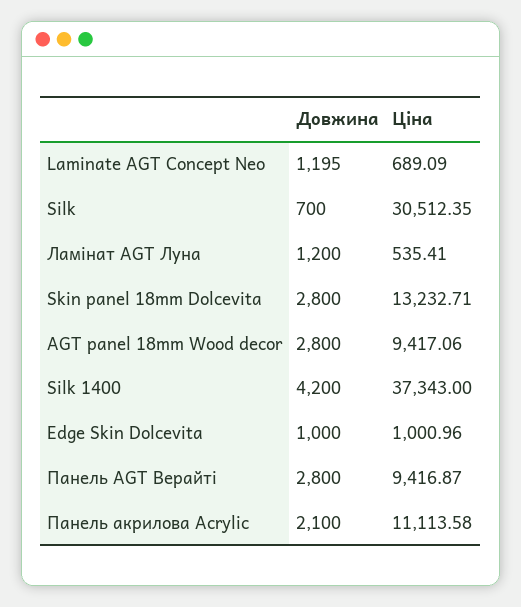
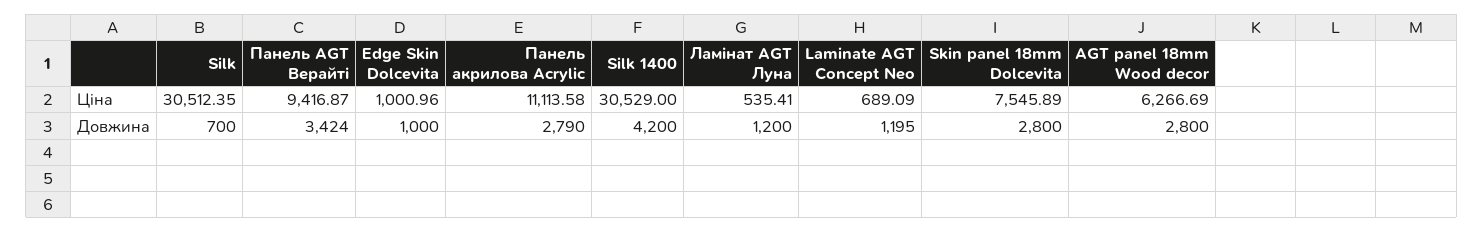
Ціна, Skin panel 18mm Dolcevita: 13232.71 -> 7545.89
Ціна, AGT panel 18mm Wood decor: 9417.06 -> 6266.69
Ціна, Silk 1400: 37343 -> 30529
Довжина, Панель AGT Верайті: 2800 -> 3424
Довжина, Панель акрилова Acrylic: 2100 -> 2790

